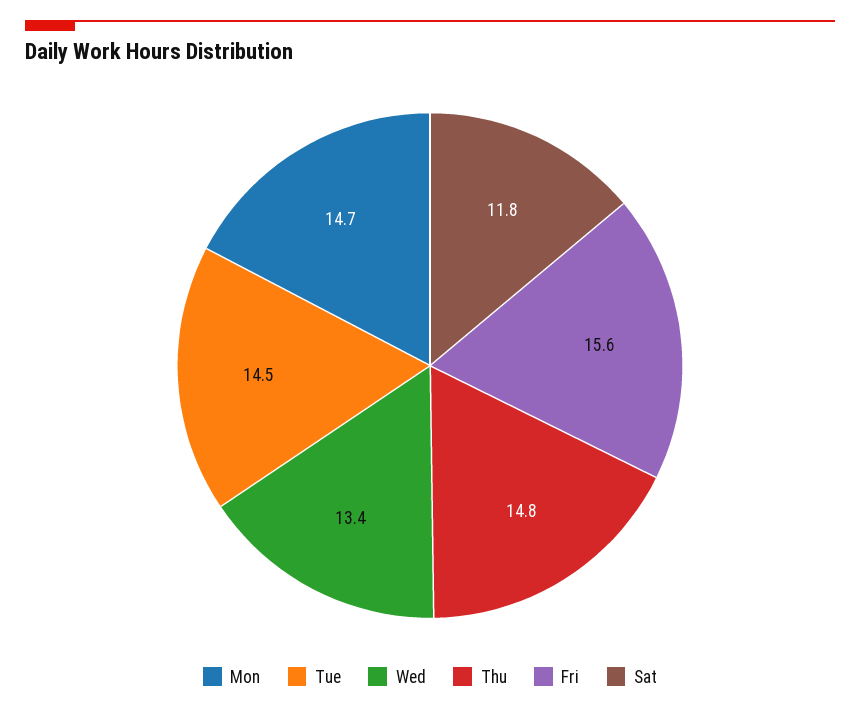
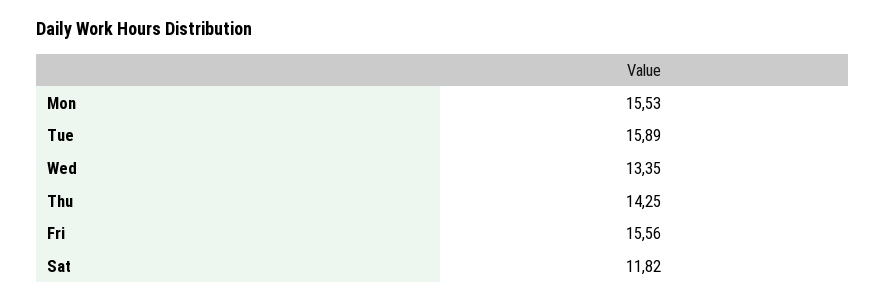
Mon: 14.7 -> 15.53
Tue: 14.5 -> 15.89
Thu: 14.8 -> 14.25

